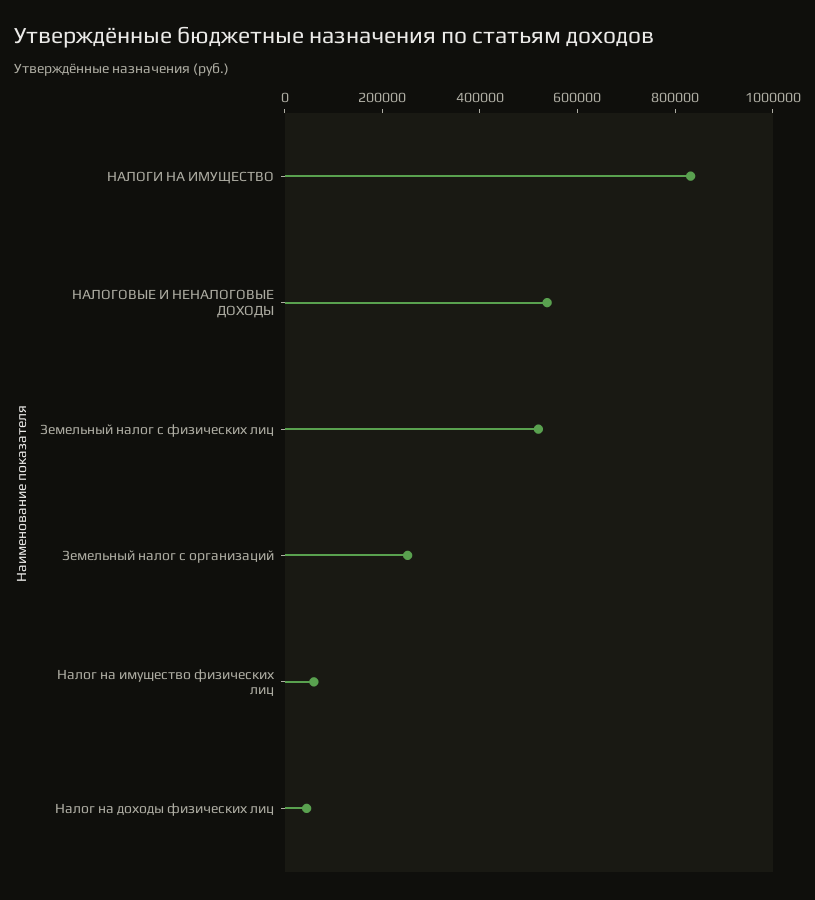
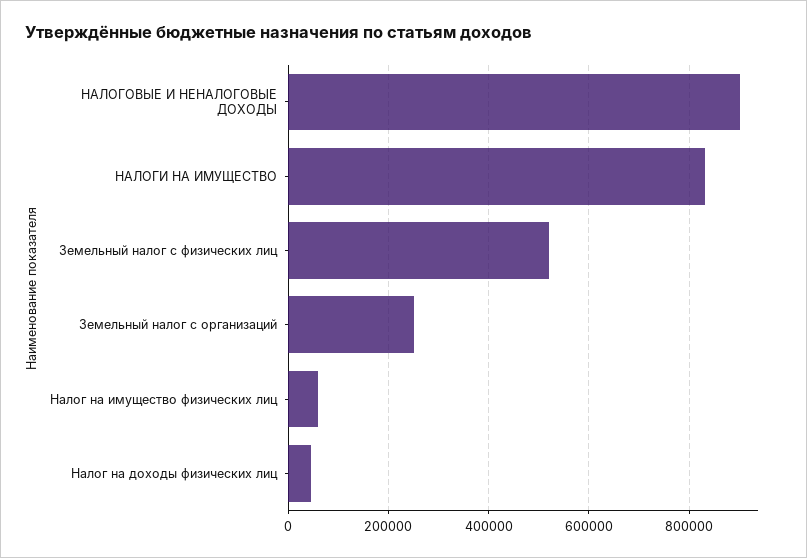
НАЛОГОВЫЕ И НЕНАЛОГОВЫЕ ДОХОДЫ: 550000 -> 900000

